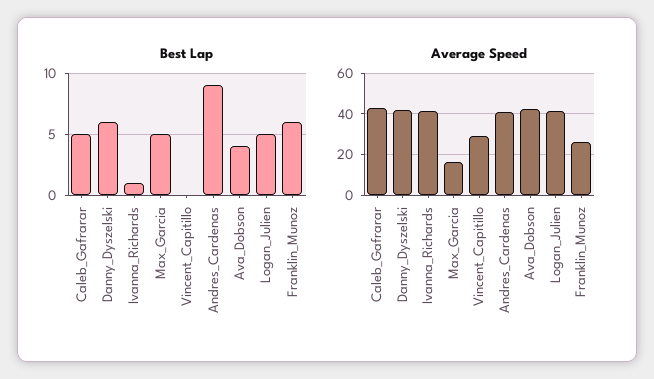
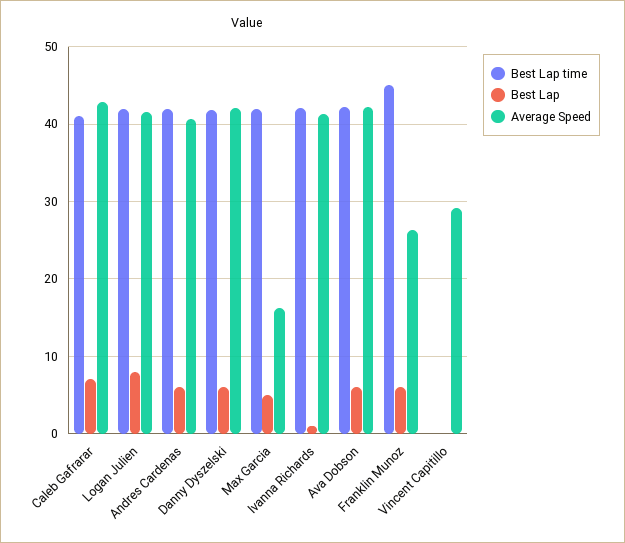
Best Lap, Caleb_Gafrarar: 5 -> 7
Best Lap, Andres_Cardenas: 9 -> 6
Best Lap, Ava_Dobson: 4 -> 6
Best Lap, Logan_Julien: 5 -> 8
Best Lap time, Caleb_Gafrarar: none -> 41
Best Lap time, Logan_Julien: none -> 42
Best Lap time, Andres_Cardenas: none -> 42
Best Lap time, Danny_Dyszelski: none -> 42
Best Lap time, Max_Garcia: none -> 42
Best Lap time, Ivanna_Richards: none -> 42
Best Lap time, Ava_Dobson: none -> 42
Best Lap time, Franklin_Munoz: none -> 45
Best Lap time, Vincent_Capitillo: none -> 0

